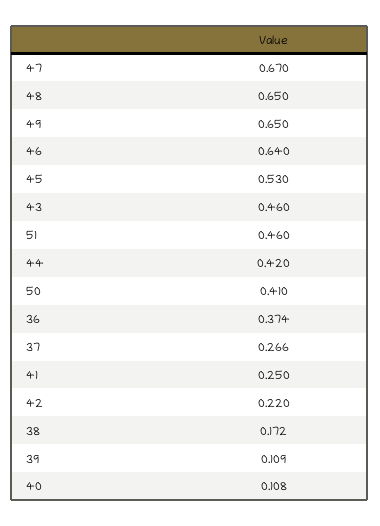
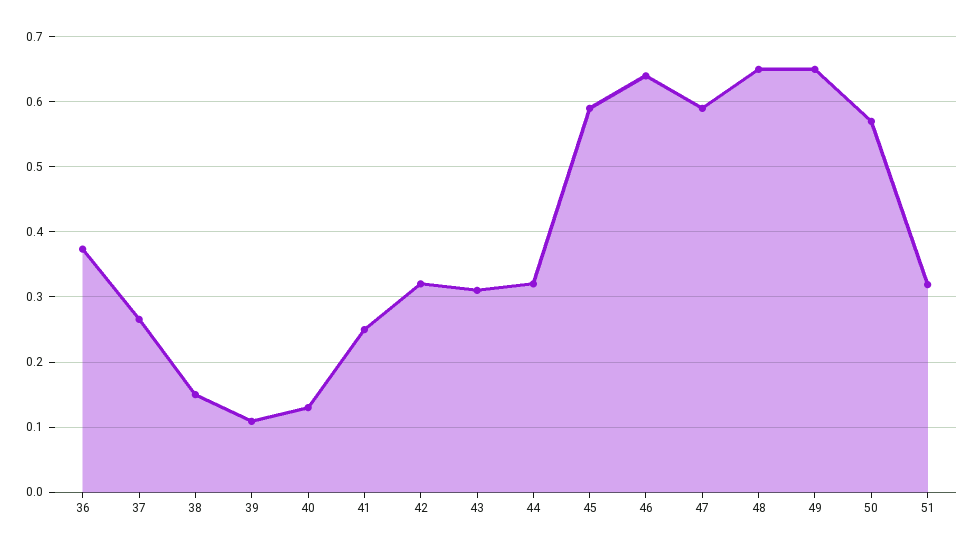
47: 0.67 -> 0.59
45: 0.53 -> 0.59
43: 0.46 -> 0.31
51: 0.46 -> 0.32
44: 0.42 -> 0.32
50: 0.41 -> 0.57
42: 0.22 -> 0.32
38: 0.172 -> 0.15
40: 0.108 -> 0.13

